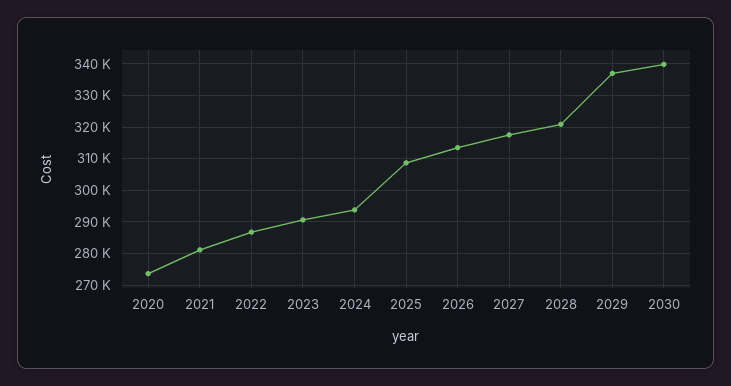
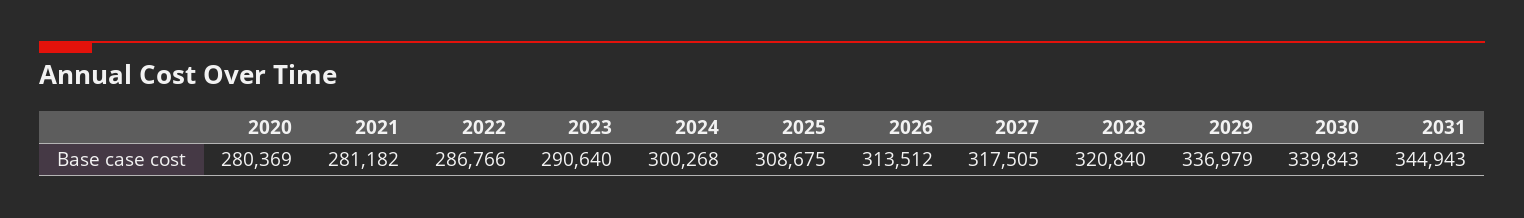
2020: 274000 -> 280369
2024: 294000 -> 300268
2031: none -> 344943

